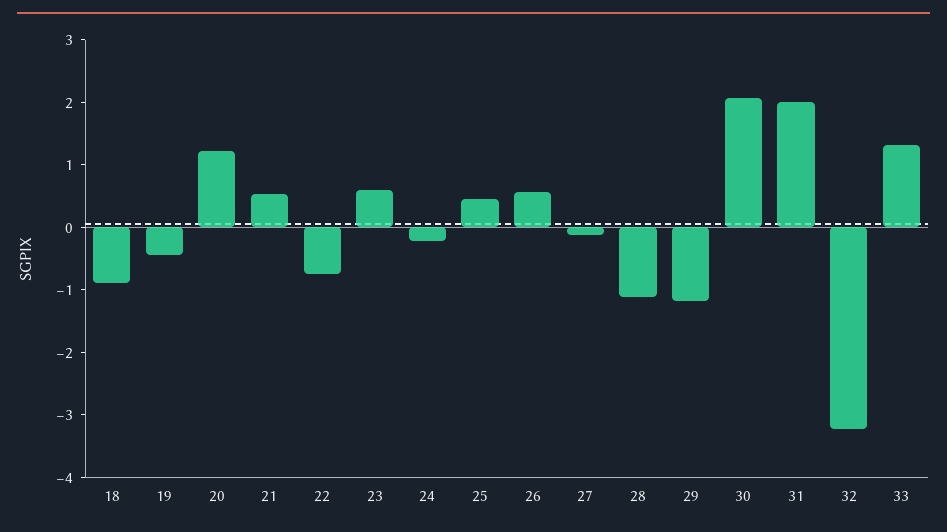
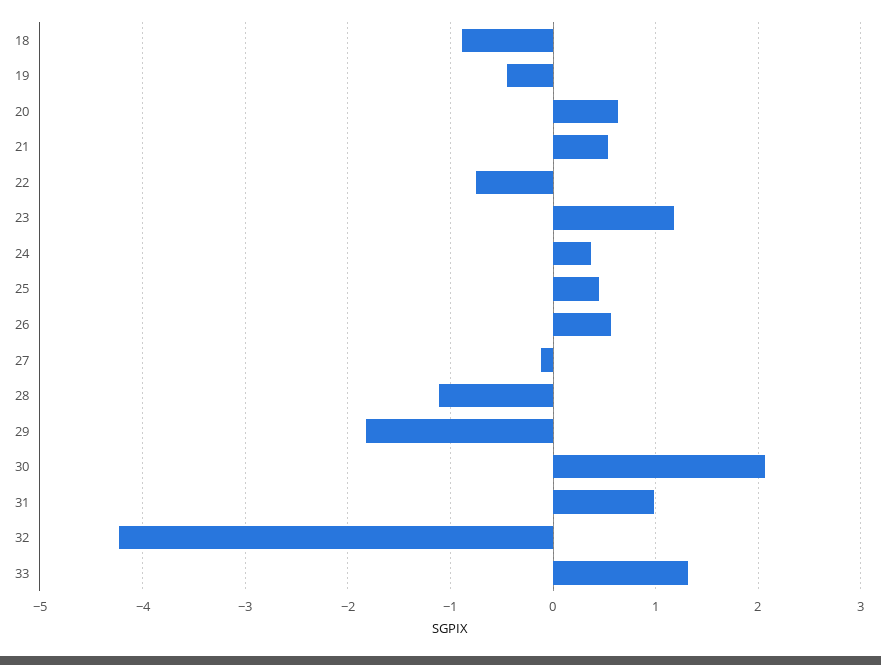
20: 1.2 -> 0.6
23: 0.6 -> 1.2
24: -0.2 -> 0.4
29: -1.2 -> -1.8
31: 2 -> 1
32: -3.2 -> -4.2

